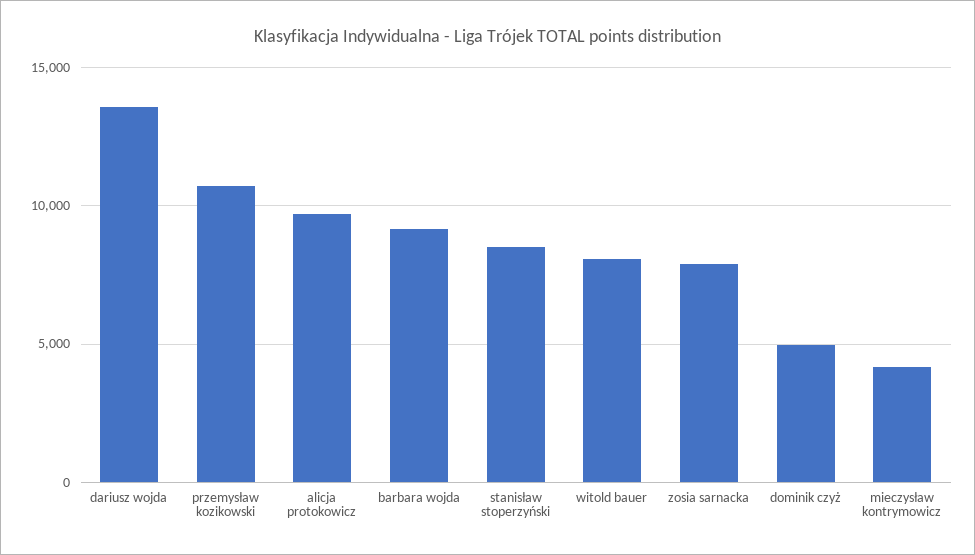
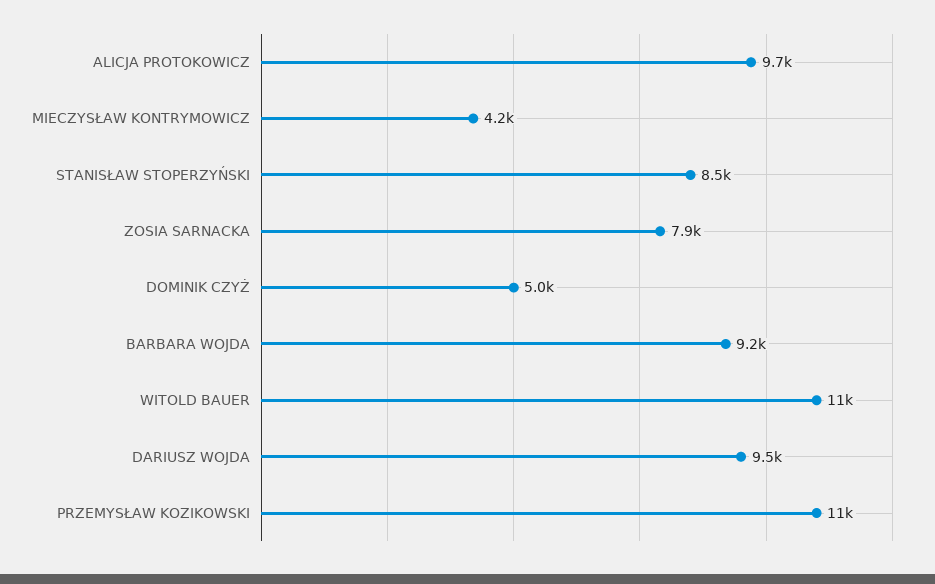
dariusz wojda: 13500 -> 9500
witold bauer: 8000 -> 11000

